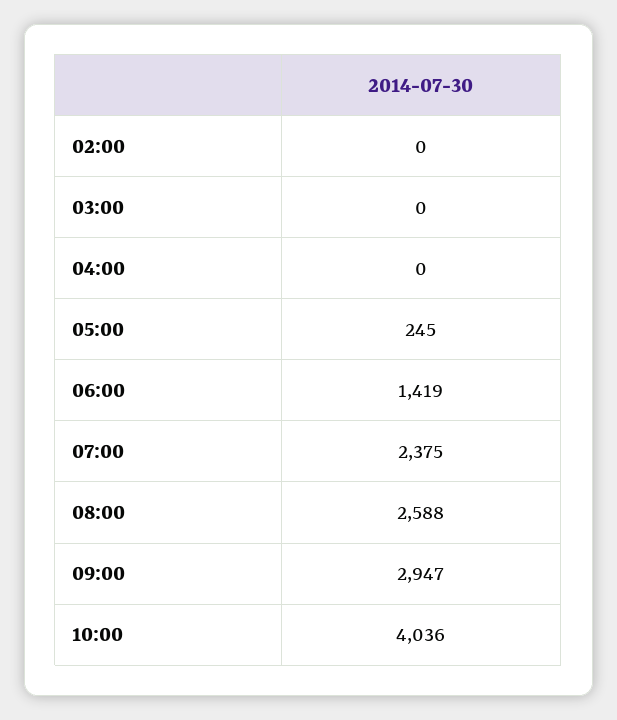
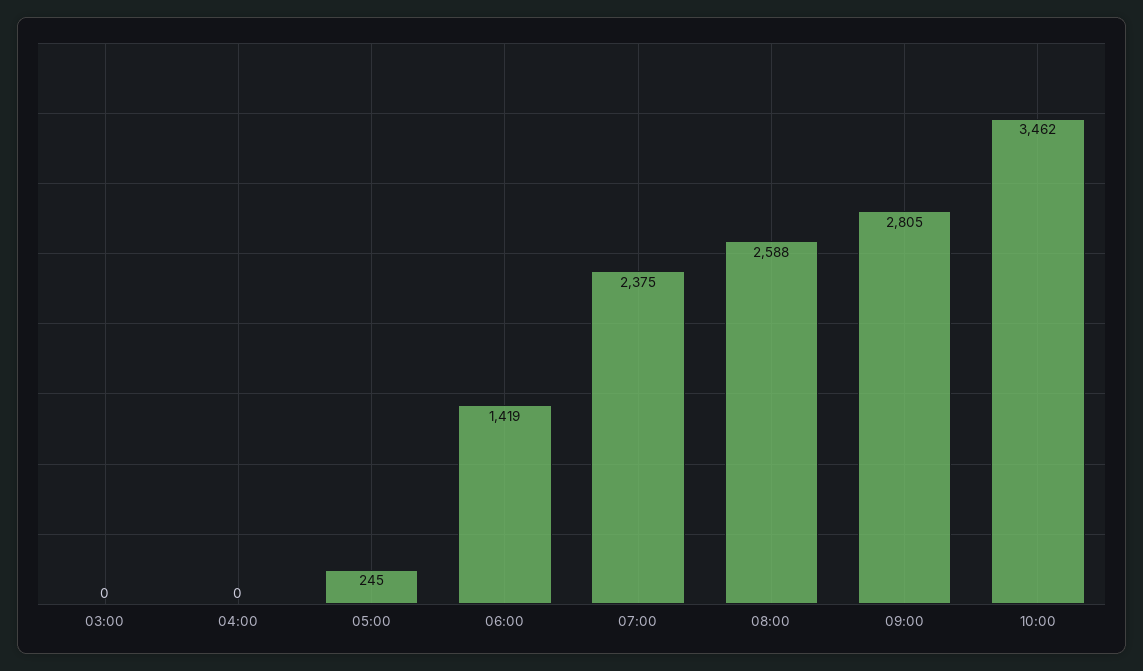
02:00: 0 -> none
09:00: 2947 -> 2805
10:00: 4036 -> 3462

